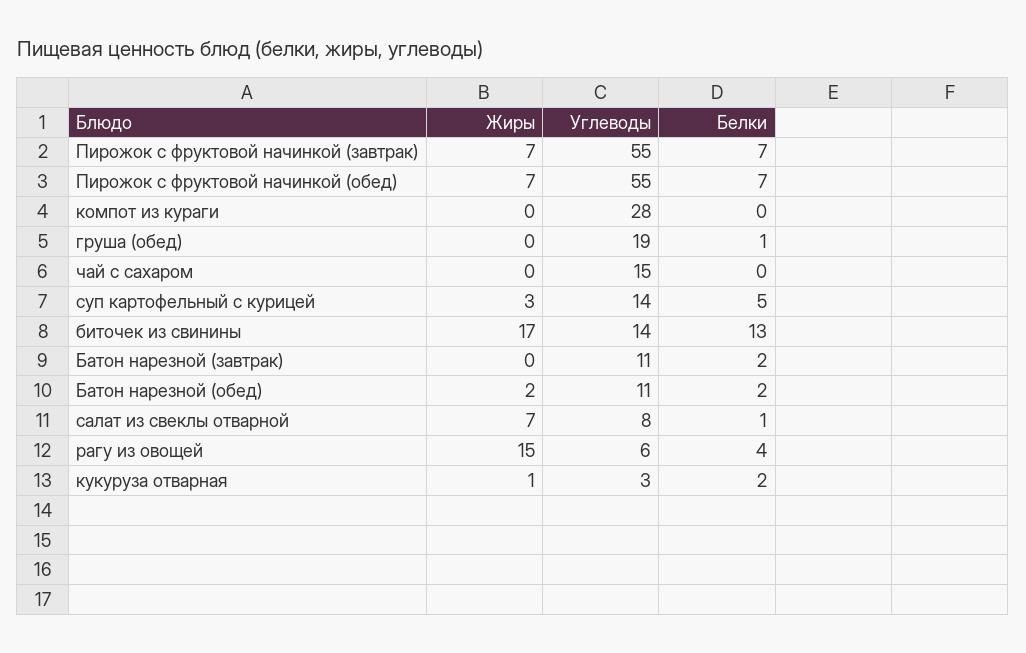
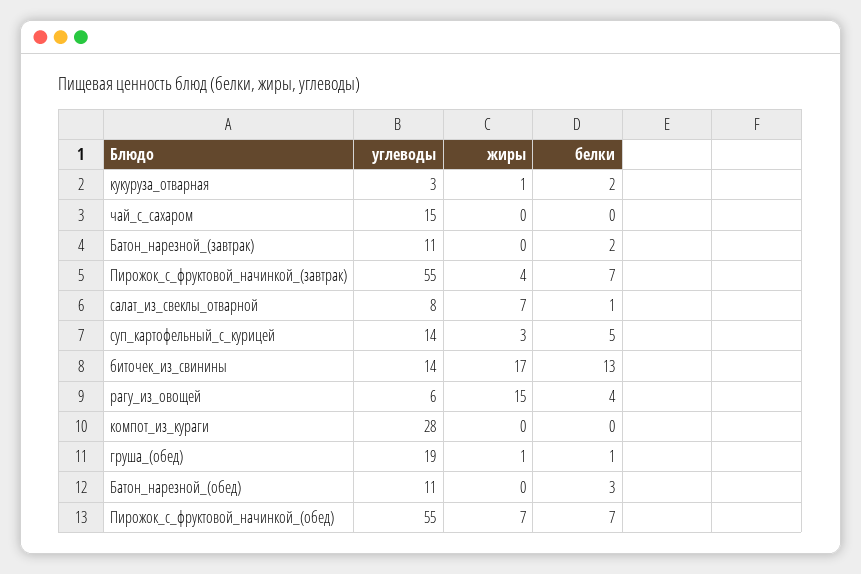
Жиры, Пирожок с фруктовой начинкой (завтрак): 7 -> 4
Жиры, груша (обед): 0 -> 1
Жиры, Батон нарезной (обед): 2 -> 0
Белки, Батон нарезной (обед): 2 -> 3

